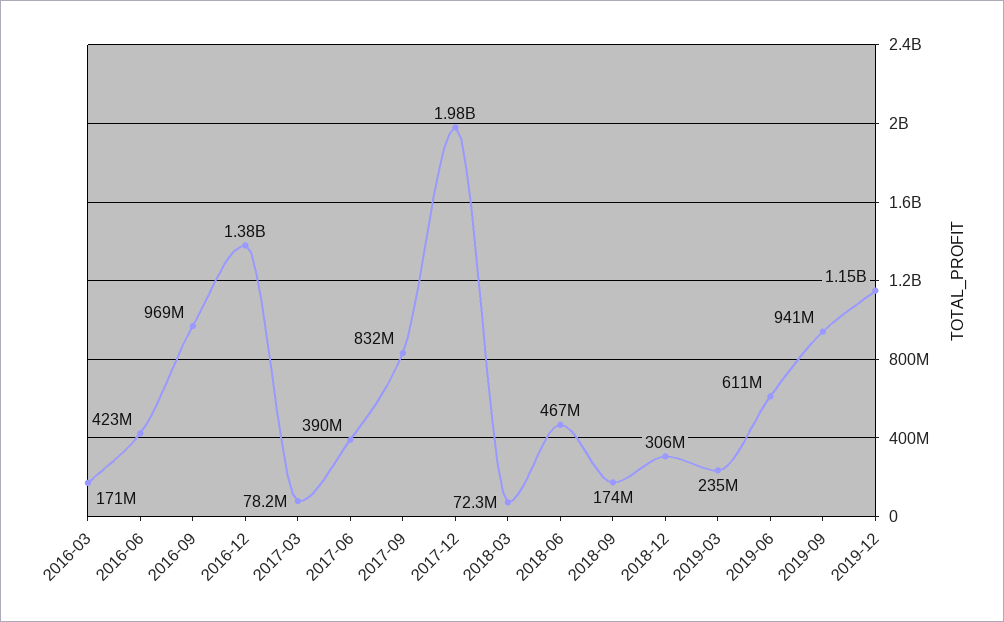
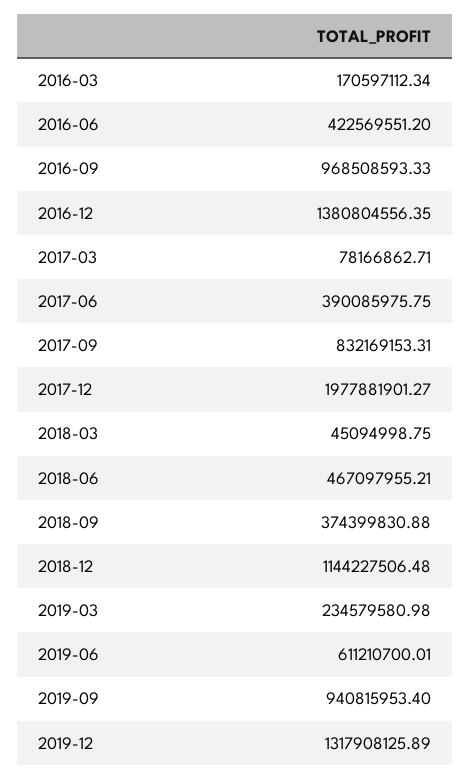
2018-03: 72300000 -> 45094998.75
2018-09: 174000000 -> 374399830.88
2018-12: 306000000 -> 1144227506.48
2019-12: 1150000000 -> 1317908125.89

